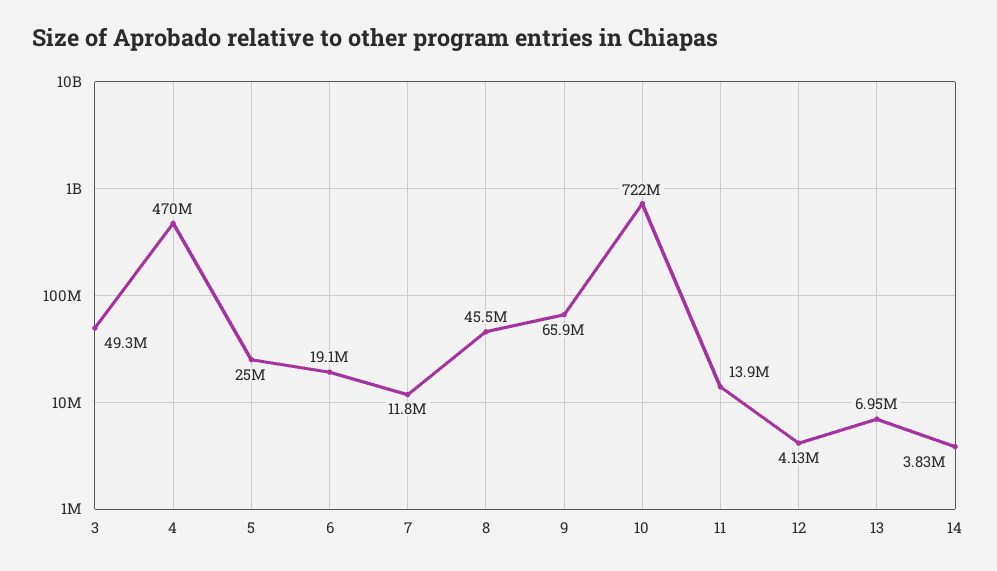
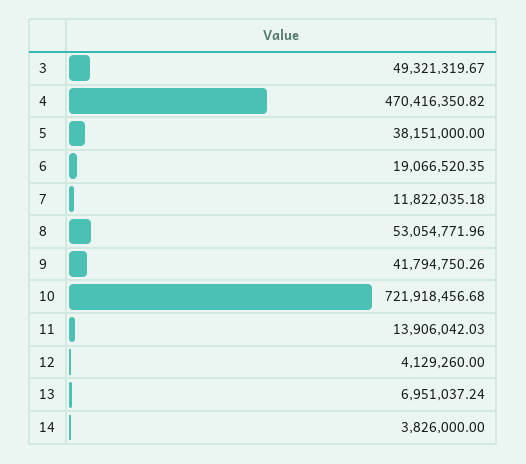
5: 25000000 -> 38151000
8: 45500000 -> 53054771.96
9: 65900000 -> 41794750.26

